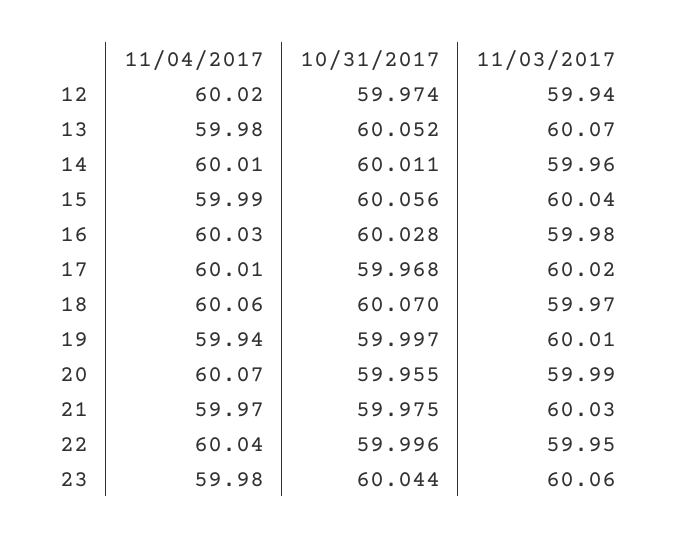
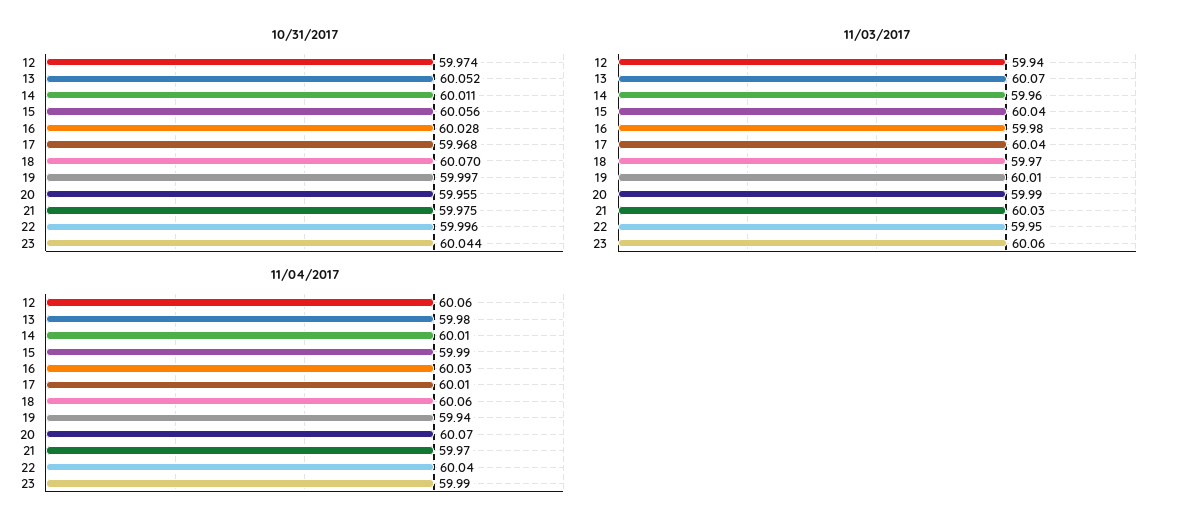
11/04/2017, 12: 60.02 -> 60.06
11/03/2017, 17: 60.02 -> 60.04
11/04/2017, 23: 59.98 -> 59.99

